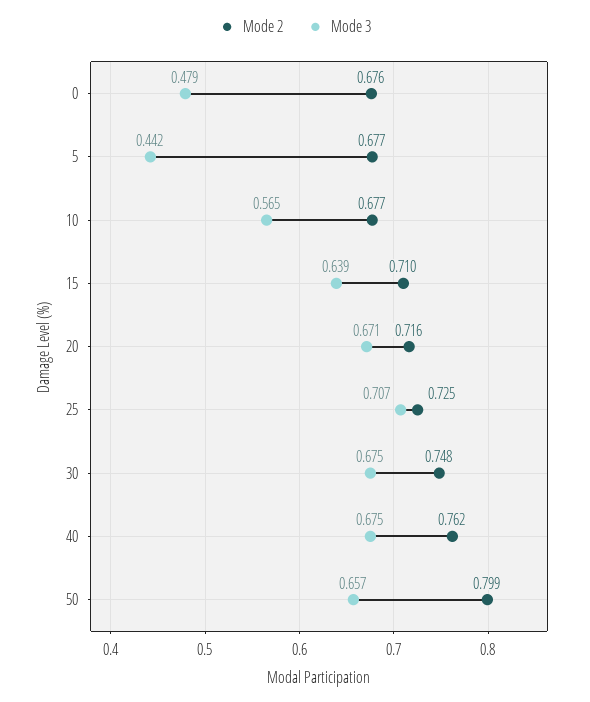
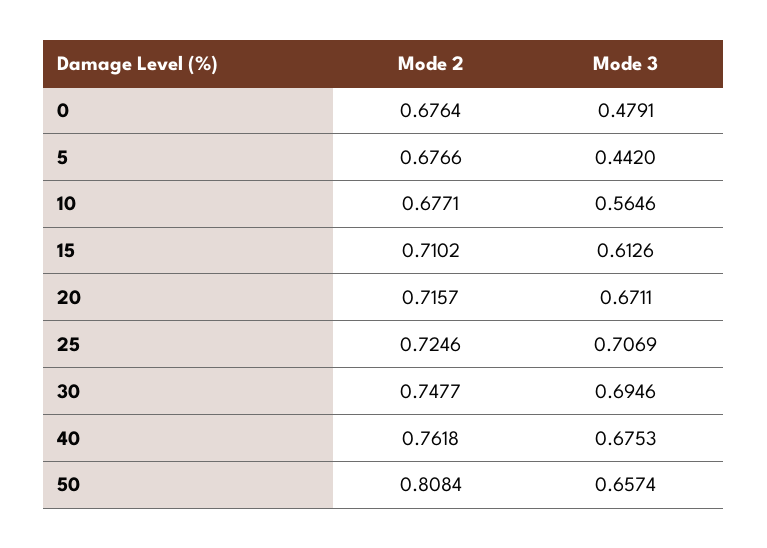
Mode 3, 15: 0.639 -> 0.6126
Mode 3, 30: 0.675 -> 0.6946
Mode 2, 50: 0.799 -> 0.8084

